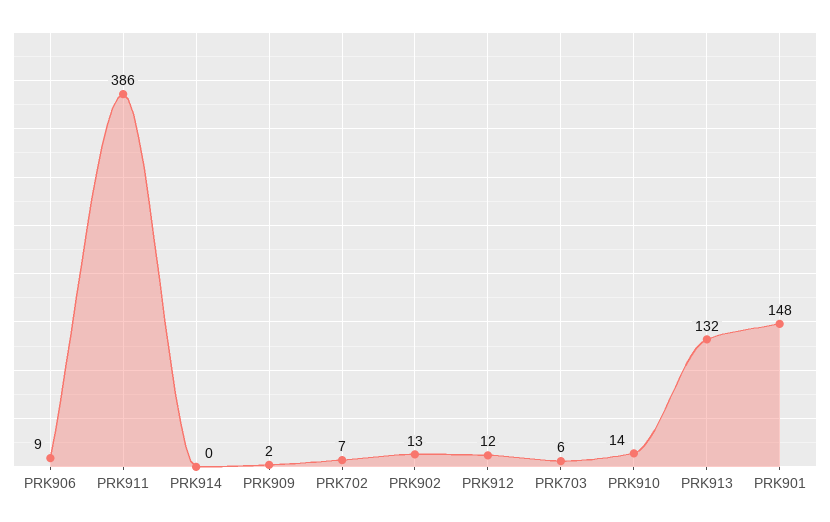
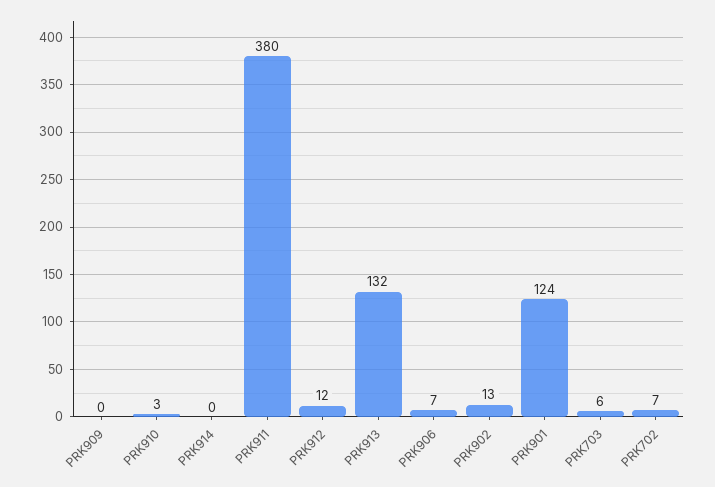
PRK906: 9 -> 7
PRK911: 386 -> 380
PRK909: 2 -> 0
PRK910: 14 -> 3
PRK901: 148 -> 124

